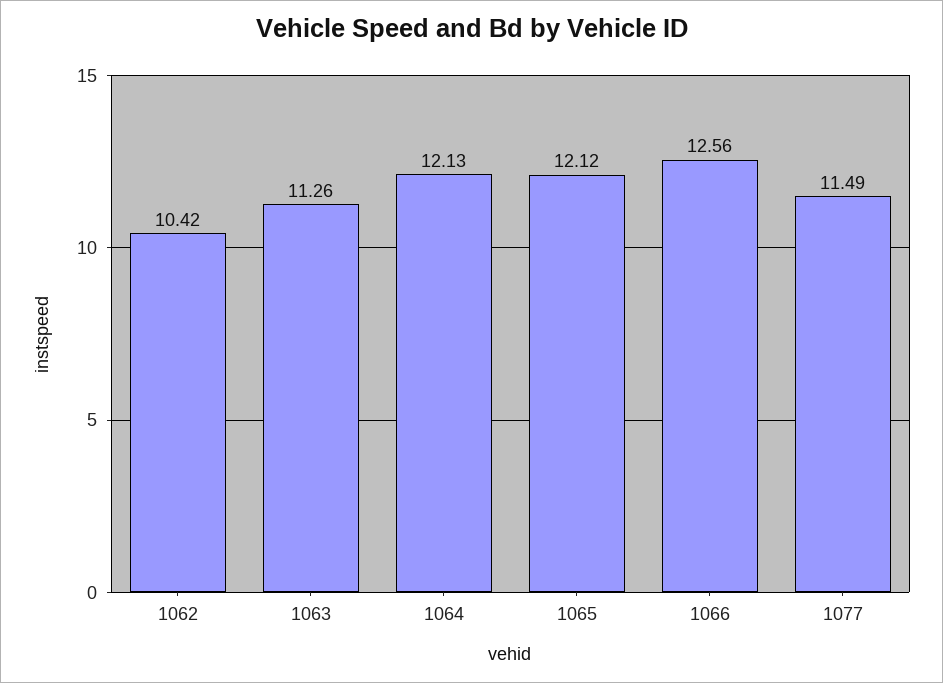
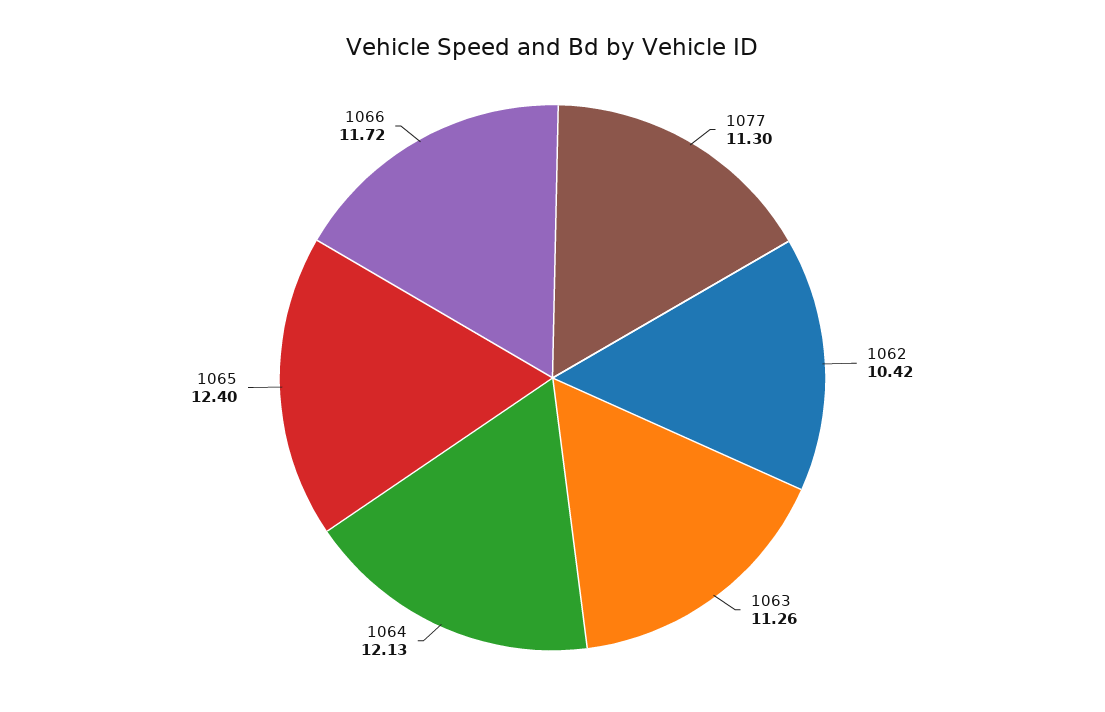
1065: 12.12 -> 12.4
1066: 12.56 -> 11.72
1077: 11.49 -> 11.3

